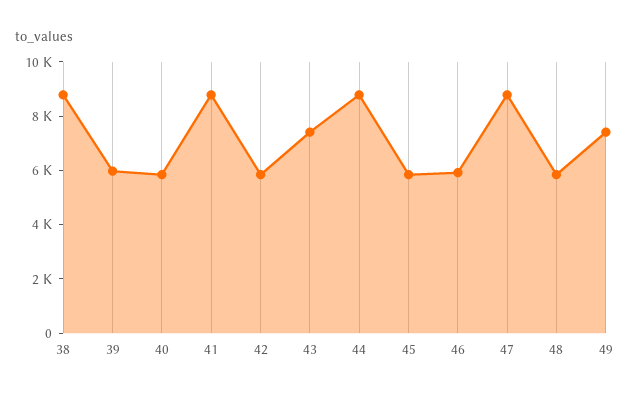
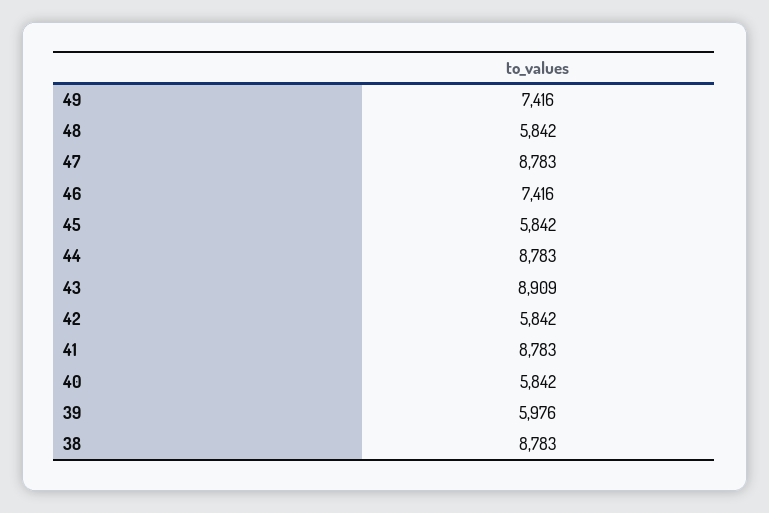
43: 7500 -> 8909
46: 6000 -> 7416

